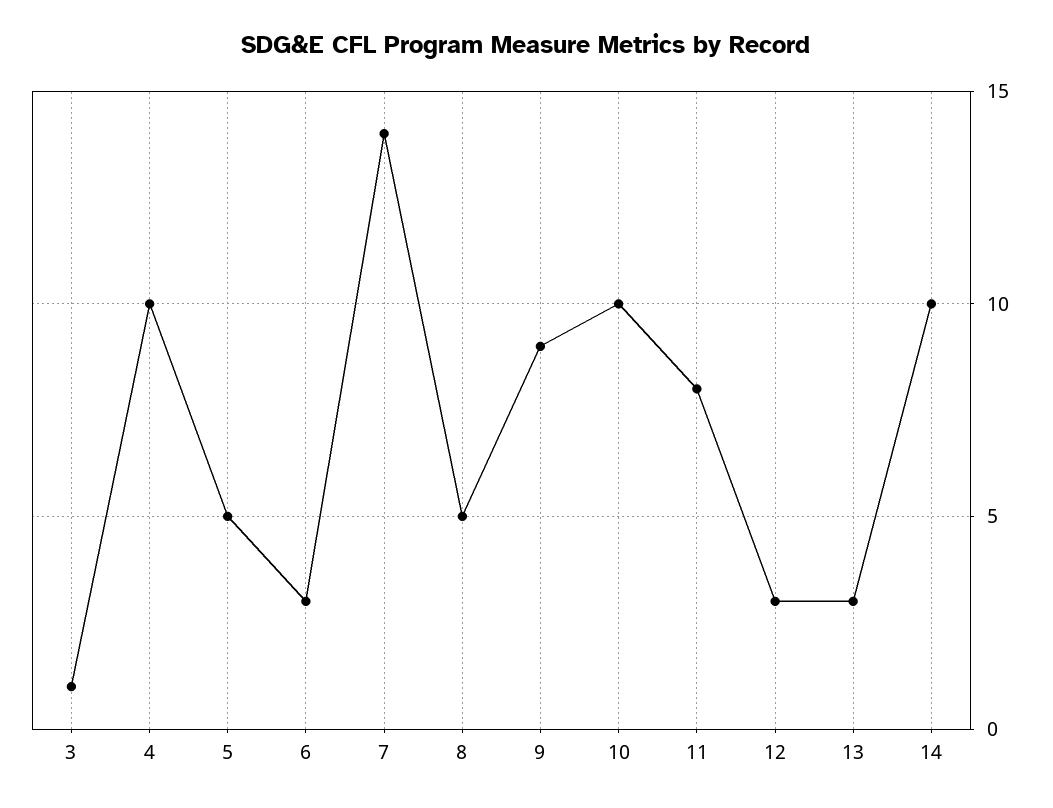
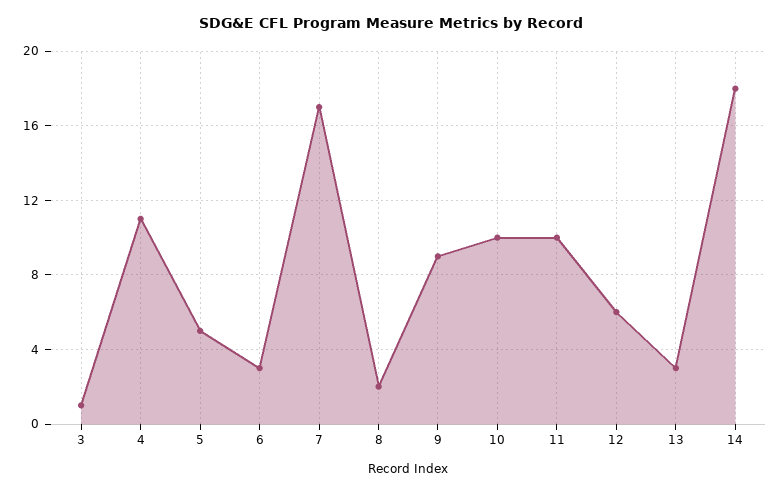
4: 10 -> 11
7: 14 -> 17
8: 5 -> 2
11: 8 -> 10
12: 3 -> 6
14: 10 -> 18

